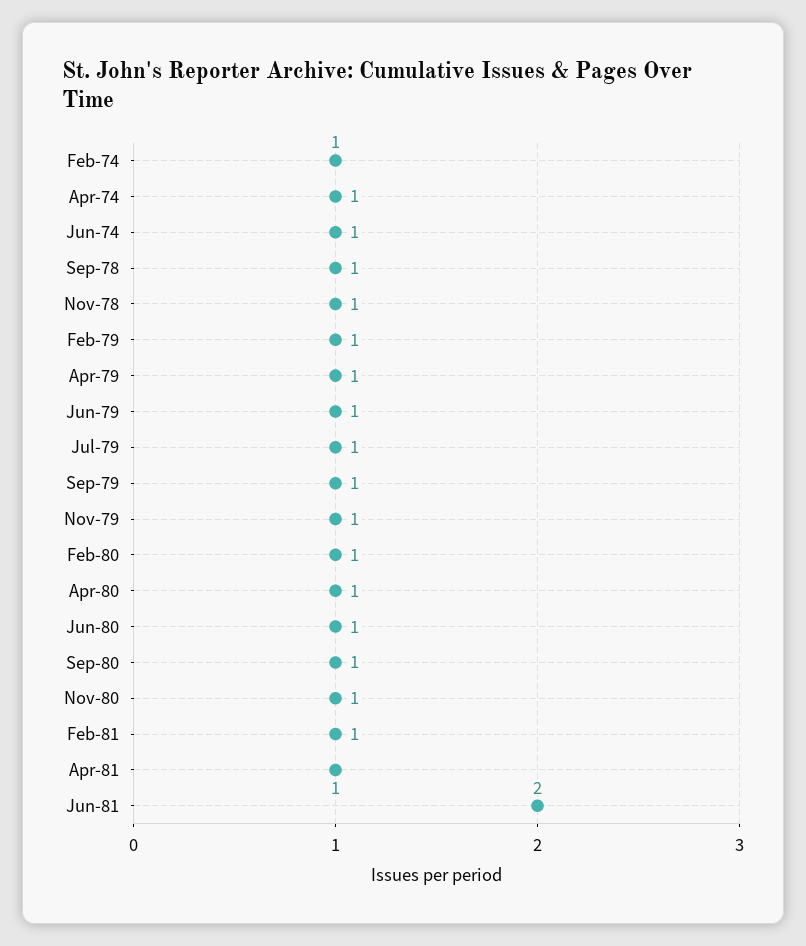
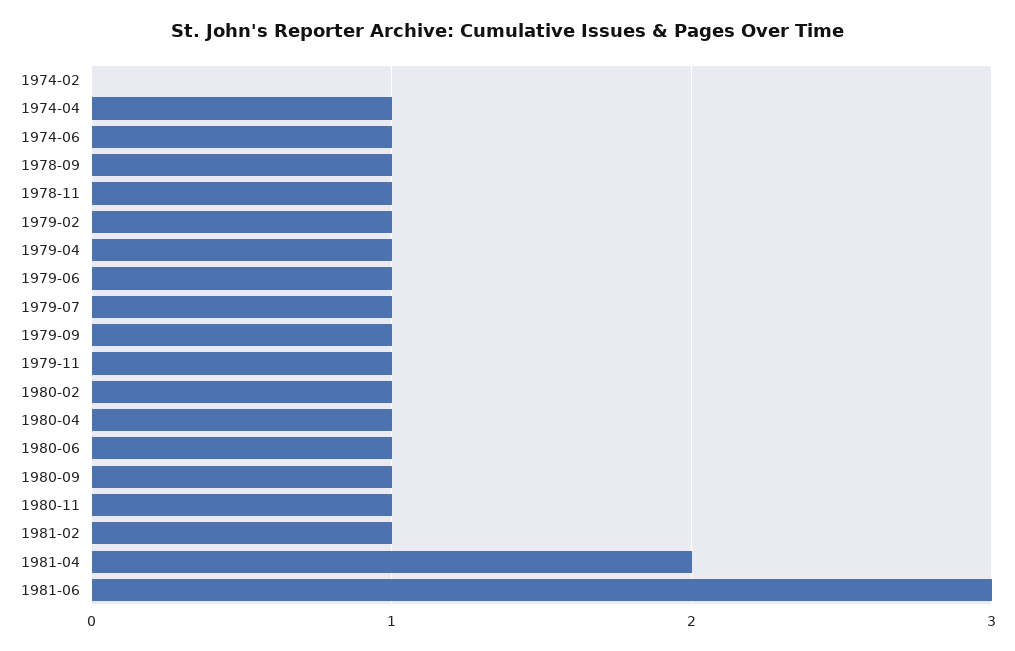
Feb-74: 1 -> 0
Apr-81: 1 -> 2
Jun-81: 2 -> 3

